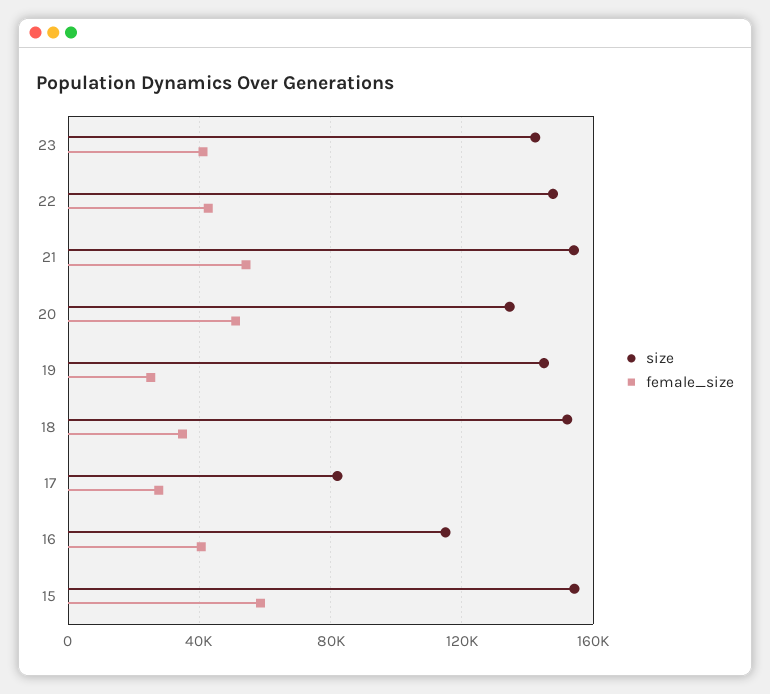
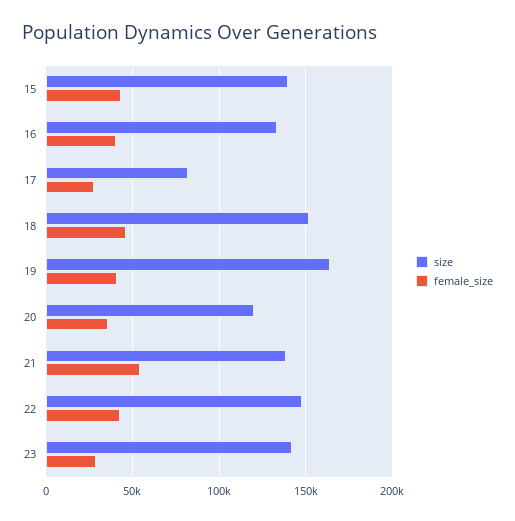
female_size, 23: 40000 -> 30000
size, 21: 155000 -> 140000
size, 20: 135000 -> 120000
female_size, 20: 50000 -> 35000
size, 19: 145000 -> 165000
female_size, 19: 25000 -> 40000
female_size, 18: 35000 -> 45000
size, 16: 115000 -> 135000
size, 15: 155000 -> 140000
female_size, 15: 60000 -> 45000

